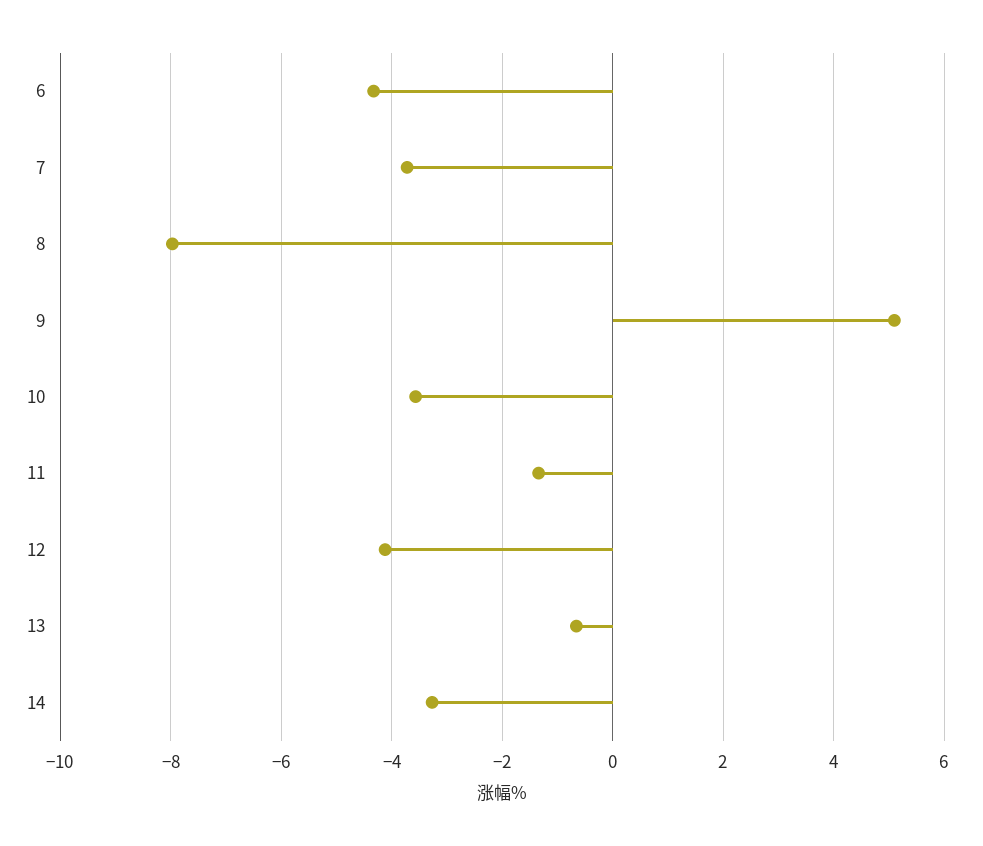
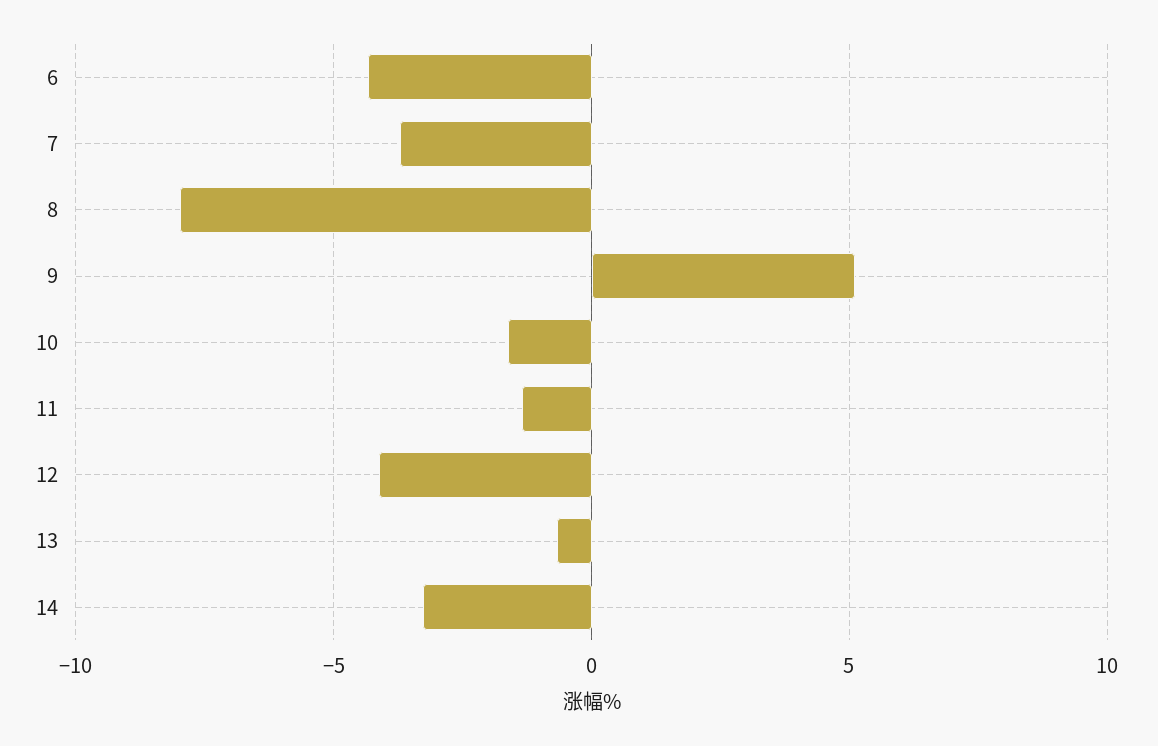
10: -3.6 -> -1.5

